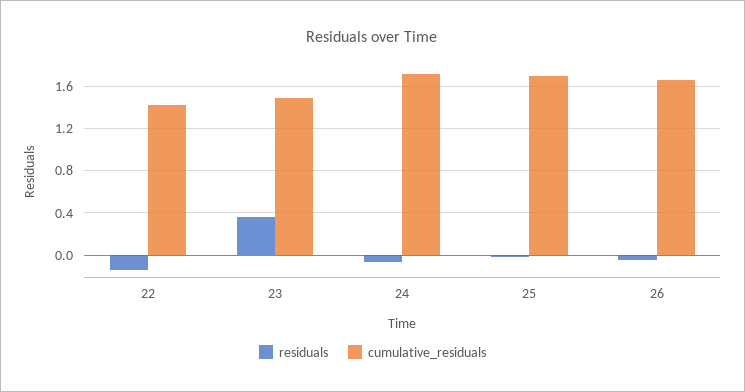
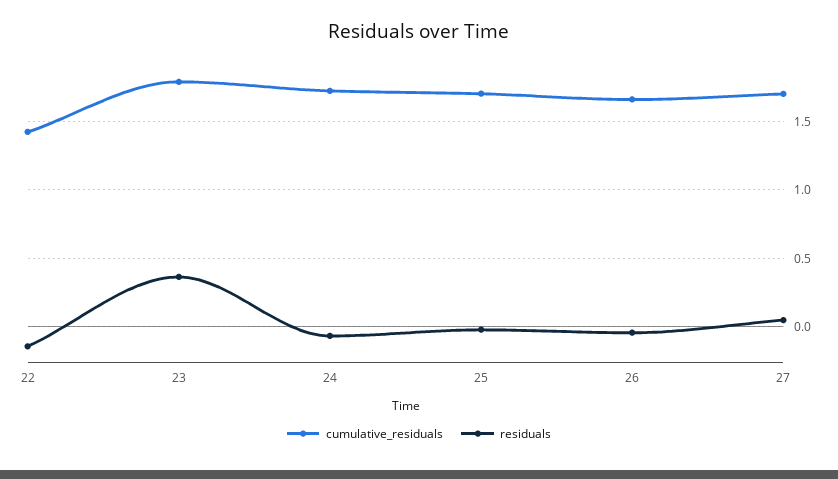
cumulative_residuals, 23: 1.5 -> 1.8
cumulative_residuals, 27: none -> 1.7
residuals, 27: none -> 0.05

